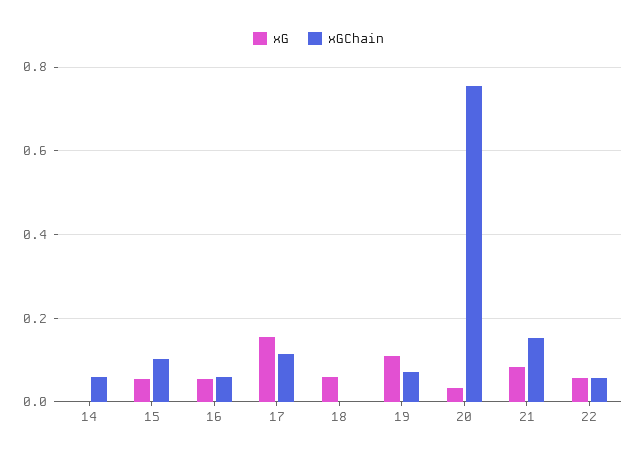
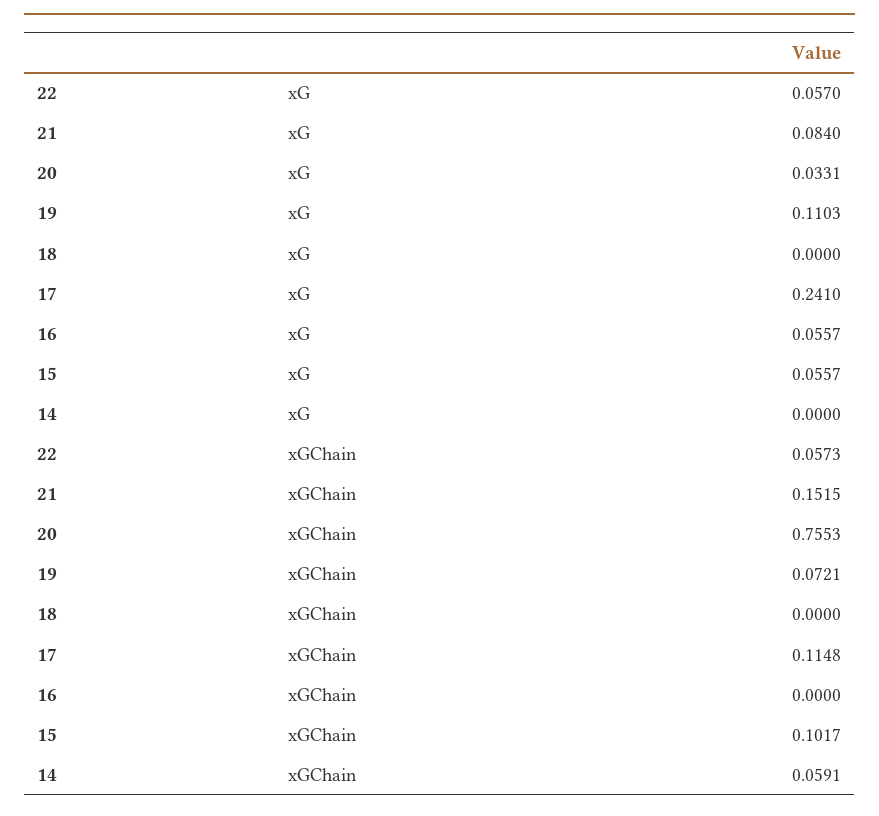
xGChain, 16: 0.06 -> 0
xG, 17: 0.16 -> 0.241
xG, 18: 0.06 -> 0

